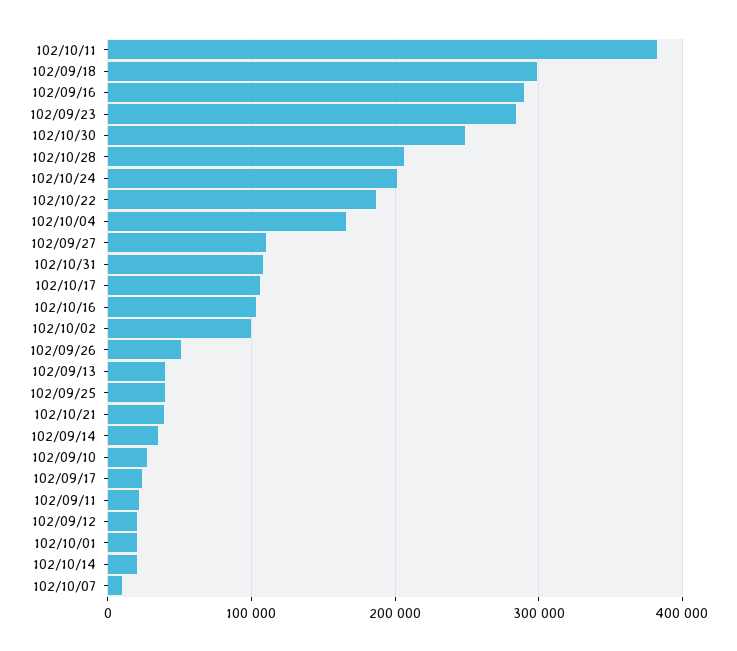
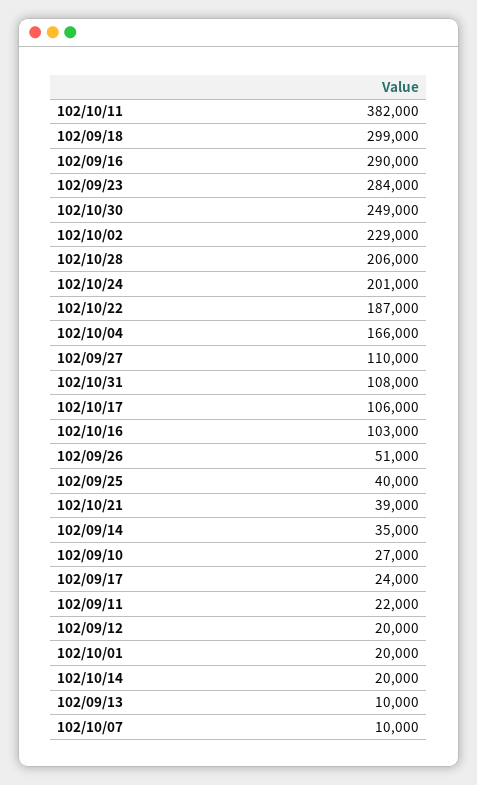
102/10/02: 100000 -> 229000
102/09/13: 40000 -> 10000

